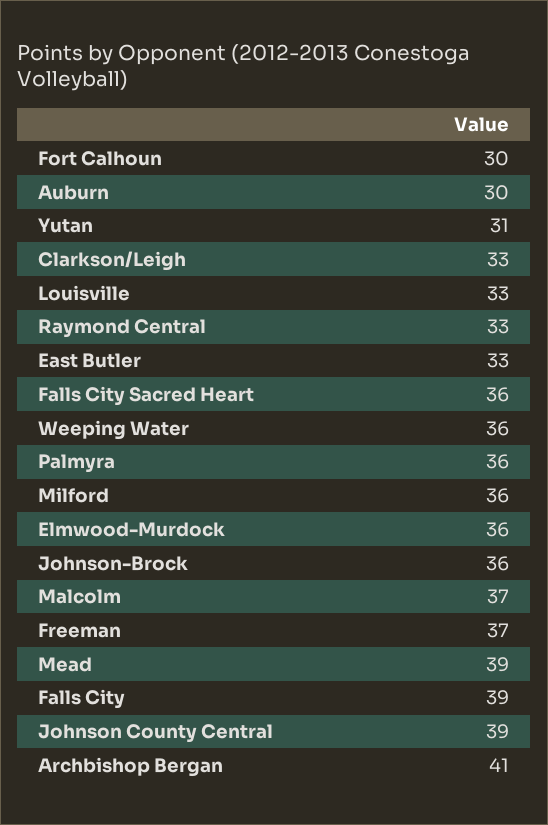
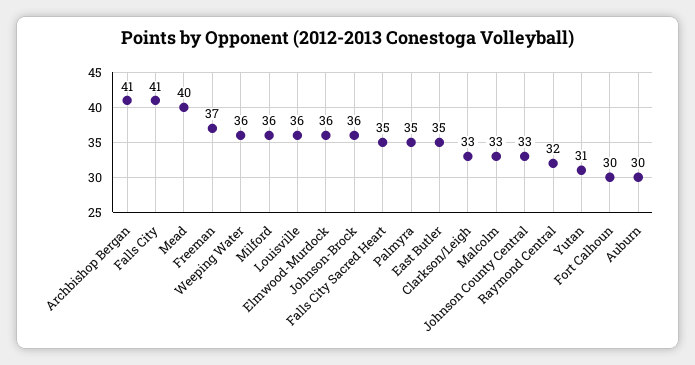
Louisville: 33 -> 36
Raymond Central: 33 -> 32
East Butler: 33 -> 35
Falls City Sacred Heart: 36 -> 35
Palmyra: 36 -> 35
Malcolm: 37 -> 33
Mead: 39 -> 40
Falls City: 39 -> 41
Johnson County Central: 39 -> 33

